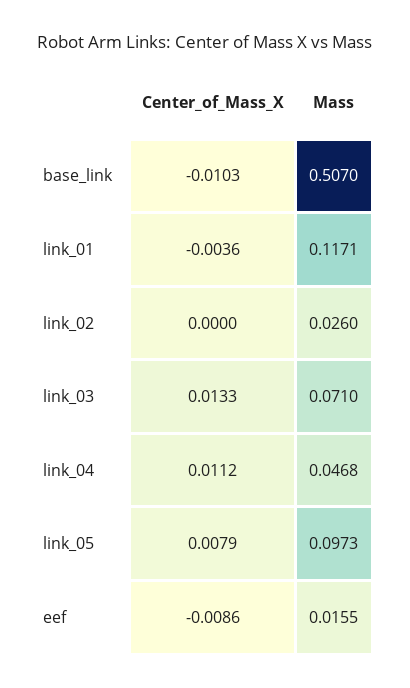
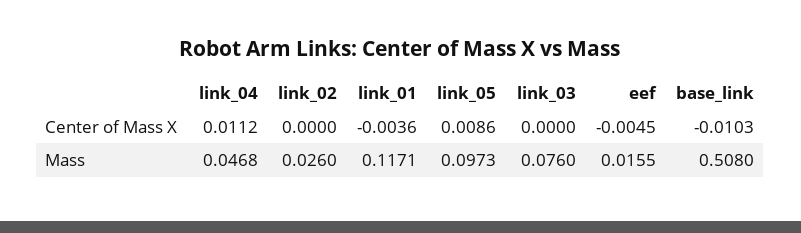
Mass, base_link: 0.507 -> 0.508
Center_of_Mass_X, link_03: 0.0133 -> 0
Mass, link_03: 0.071 -> 0.076
Center_of_Mass_X, link_05: 0.0079 -> 0.0086
Center_of_Mass_X, eef: -0.0086 -> -0.0045

